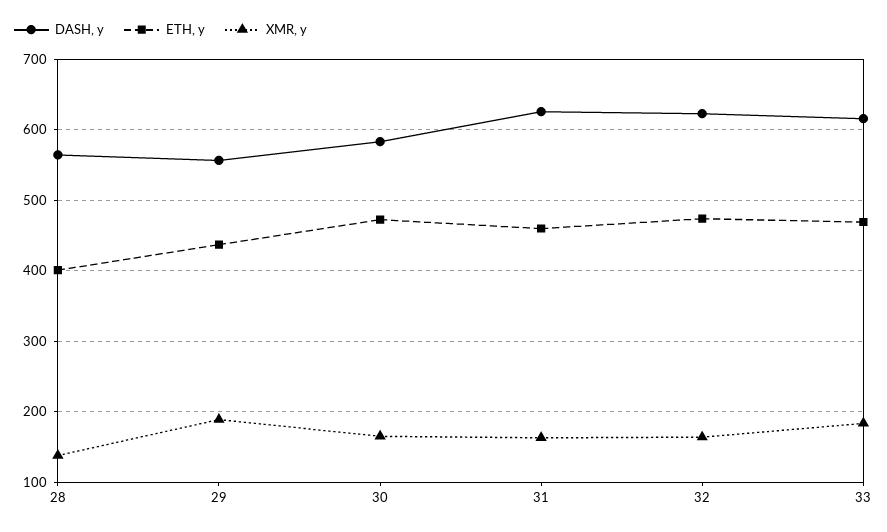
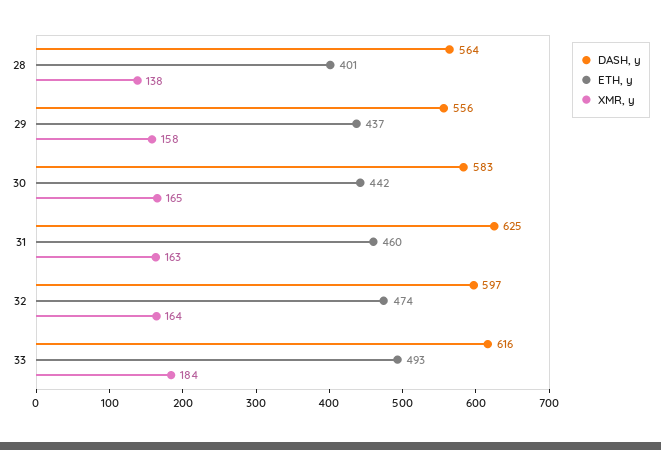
XMR, y, 29: 190 -> 158
ETH, y, 30: 470 -> 442
DASH, y, 32: 620 -> 597
ETH, y, 33: 470 -> 493

